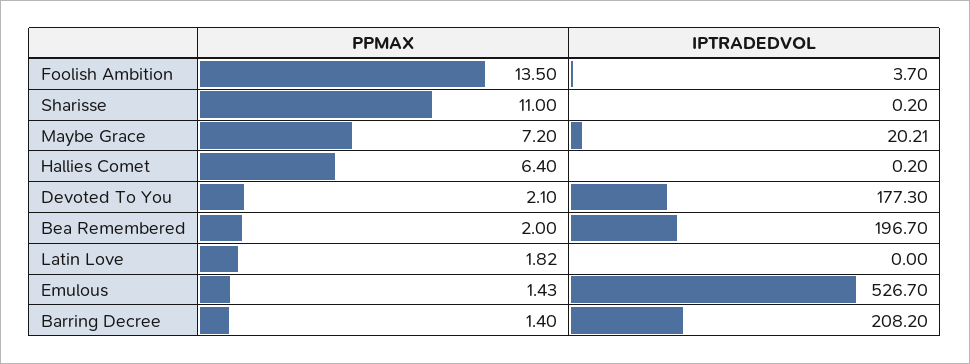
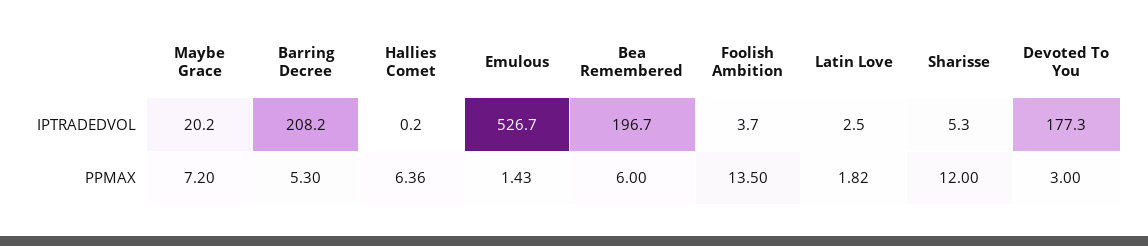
PPMAX, Sharisse: 11 -> 12
IPTRADEDVOL, Sharisse: 0.2 -> 5.3
IPTRADEDVOL, Maybe Grace: 20.21 -> 20.2
PPMAX, Hallies Comet: 6.4 -> 6.36
PPMAX, Devoted To You: 2.1 -> 3
PPMAX, Bea Remembered: 2 -> 6
IPTRADEDVOL, Latin Love: 0 -> 2.5
PPMAX, Barring Decree: 1.4 -> 5.3

